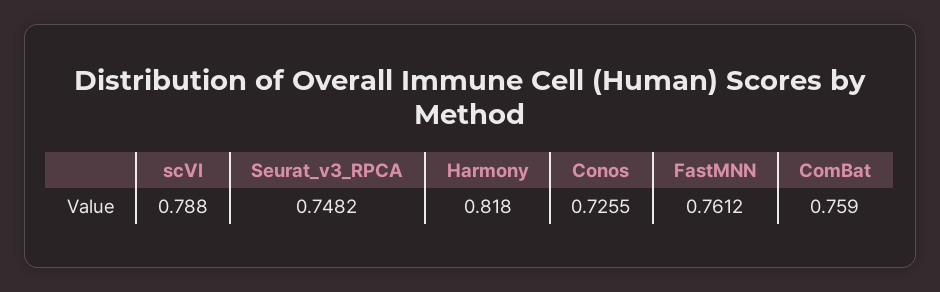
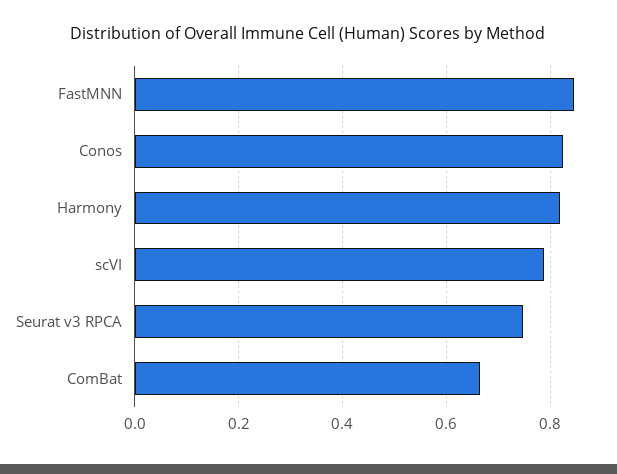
Conos: 0.7255 -> 0.82
FastMNN: 0.7612 -> 0.84
ComBat: 0.759 -> 0.66

